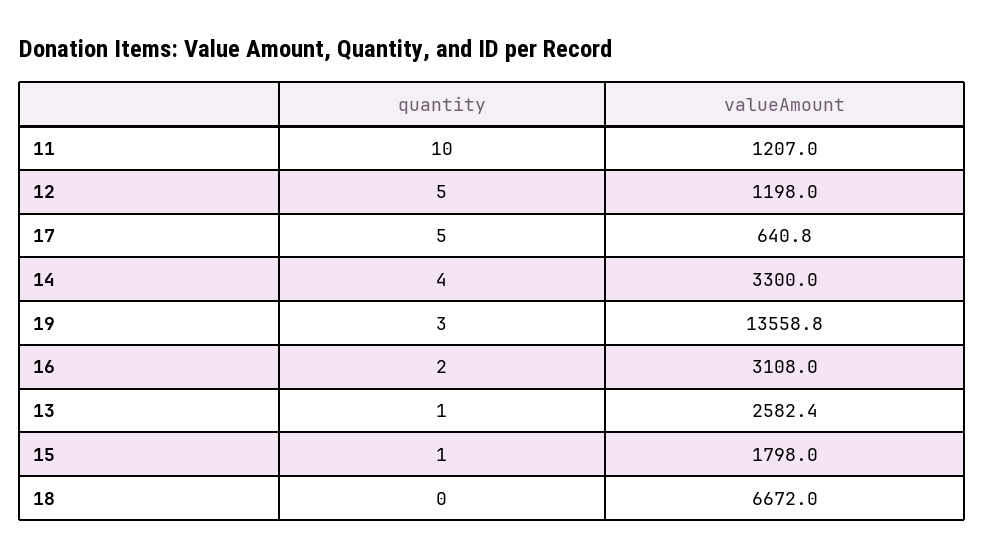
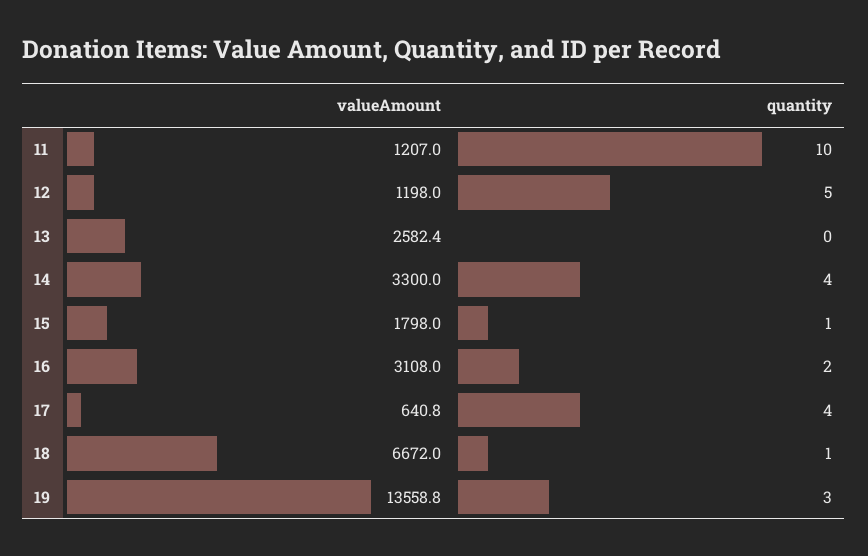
quantity, 17: 5 -> 4
quantity, 13: 1 -> 0
quantity, 18: 0 -> 1

